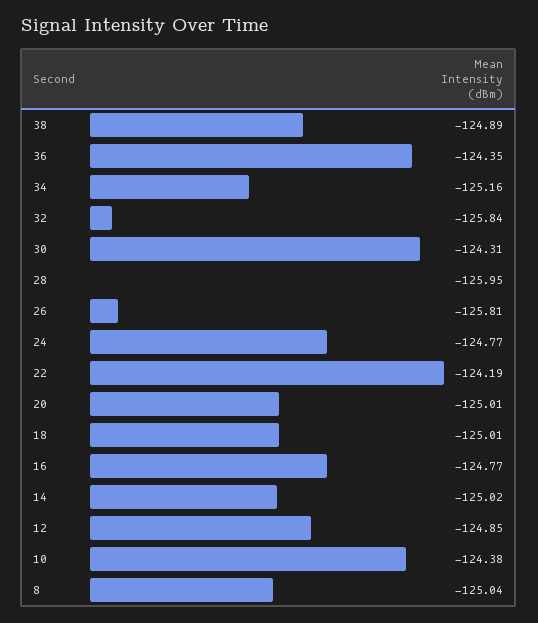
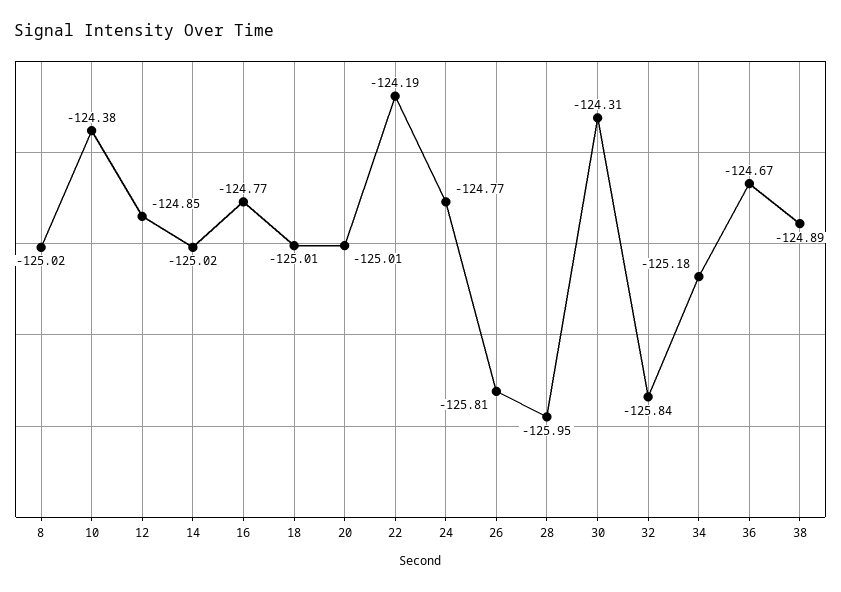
36: -124.35 -> -124.67
34: -125.16 -> -125.18
8: -125.04 -> -125.02

